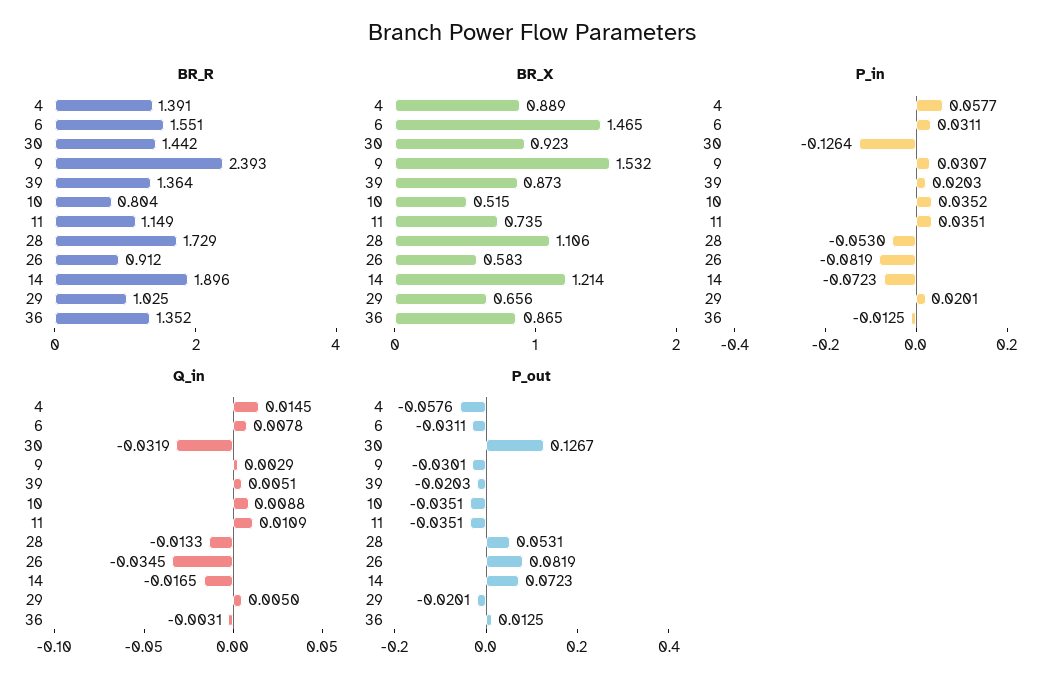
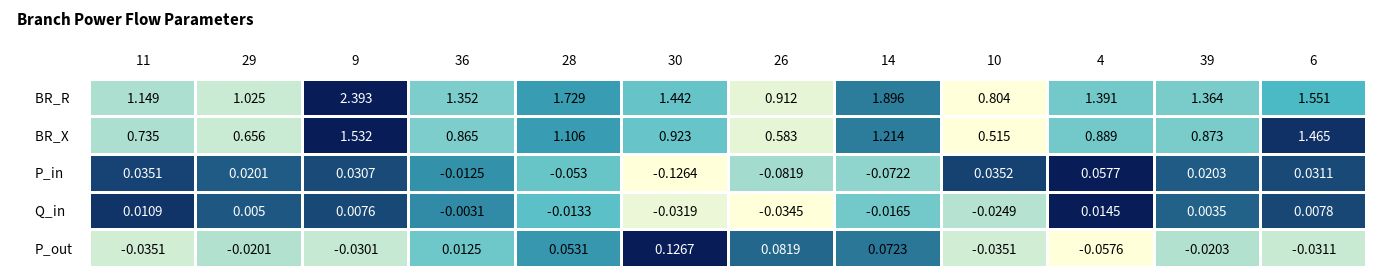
P_in, 14: -0.0723 -> -0.0722
Q_in, 9: 0.0029 -> 0.0076
Q_in, 39: 0.0051 -> 0.0035
Q_in, 10: 0.0088 -> -0.0249

